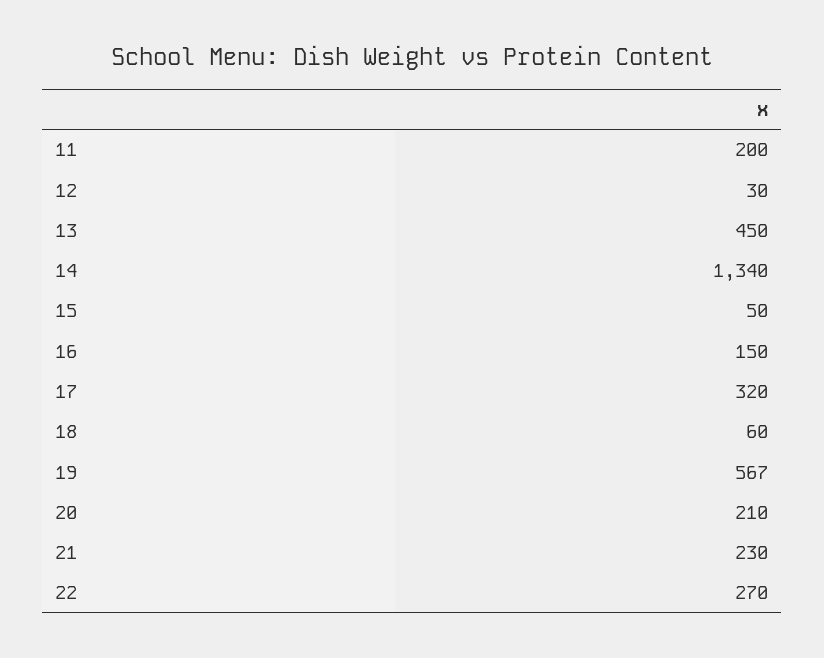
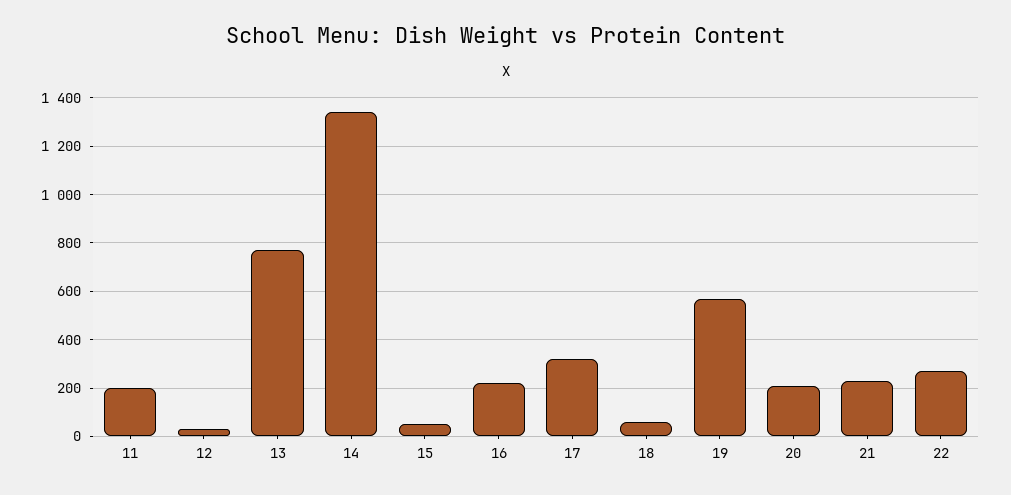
13: 450 -> 775
16: 150 -> 225

